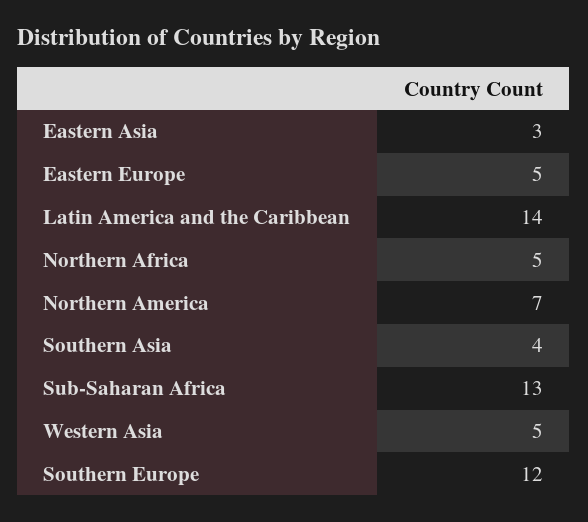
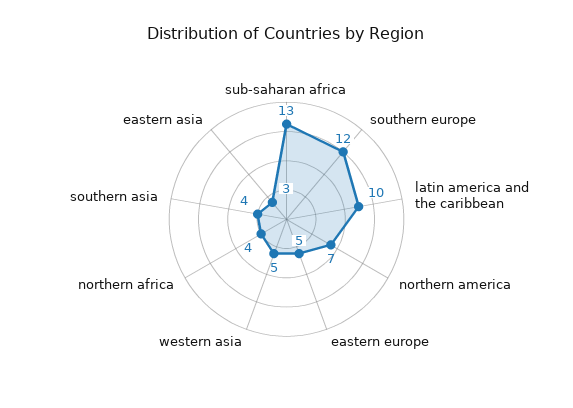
Latin America and the Caribbean: 14 -> 10
Northern Africa: 5 -> 4

